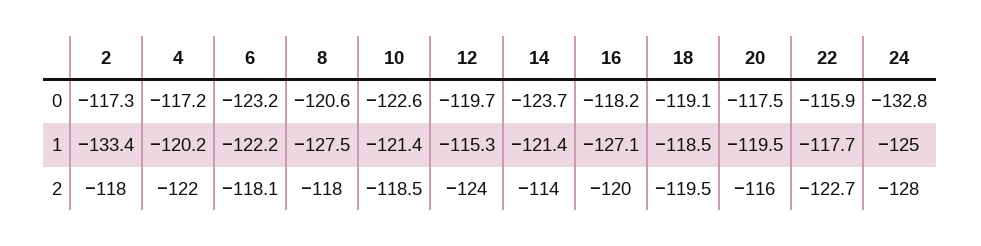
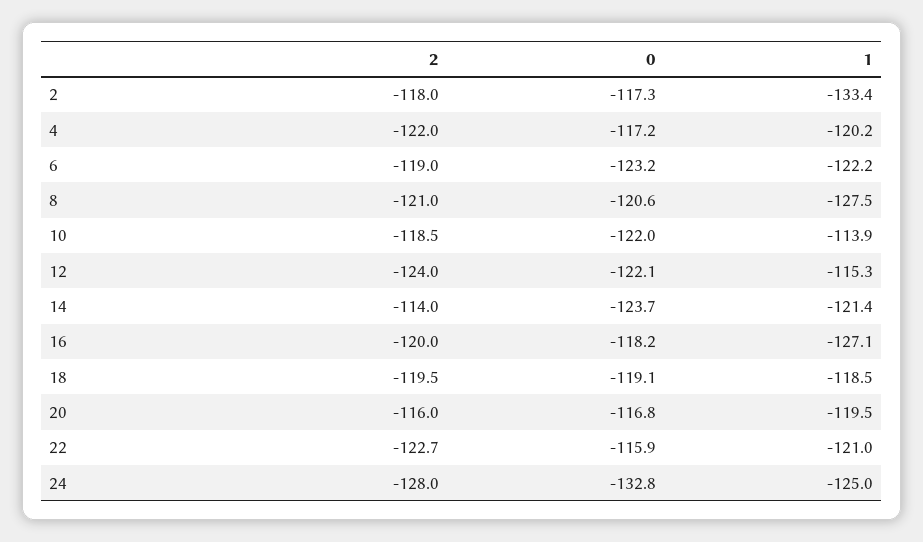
10, 0: -122.6 -> -122
12, 0: -119.7 -> -122.1
20, 0: -117.5 -> -116.8
10, 1: -121.4 -> -113.9
22, 1: -117.7 -> -121
6, 2: -118.1 -> -119
8, 2: -118 -> -121

